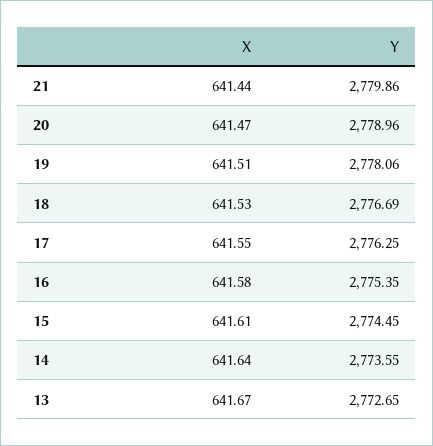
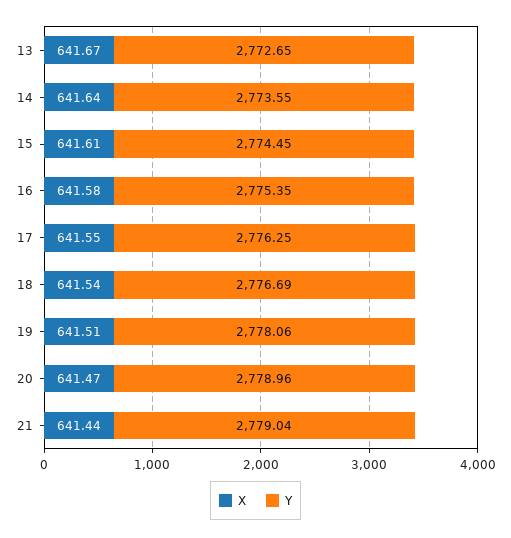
Y, 21: 2779.86 -> 2779.04
X, 18: 641.53 -> 641.54

